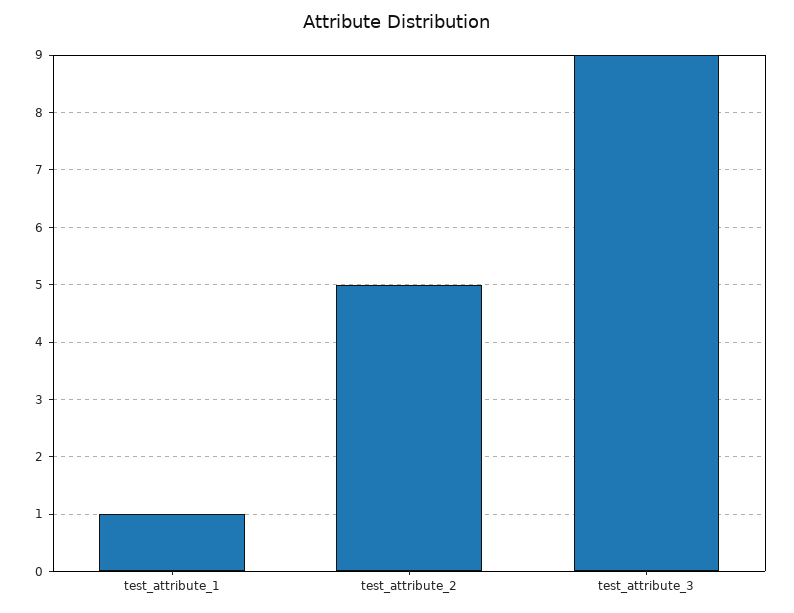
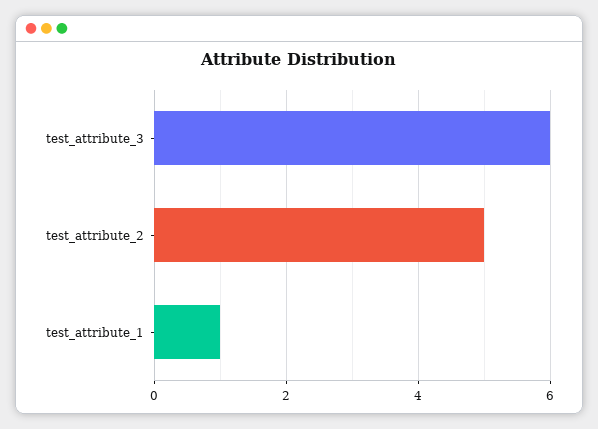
test_attribute_3: 9 -> 6

